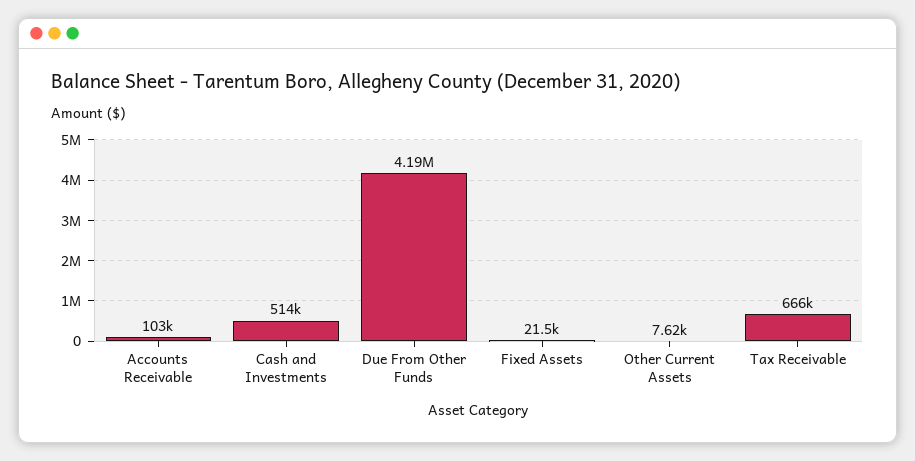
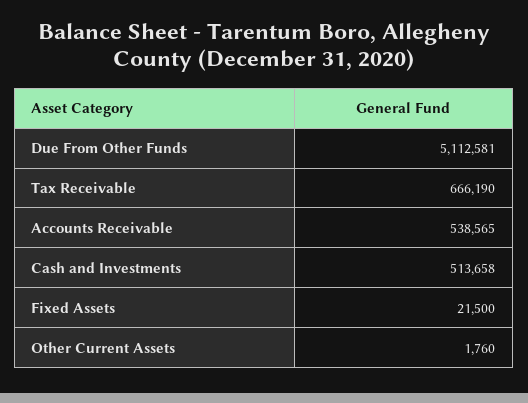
Accounts Receivable: 103000 -> 538565
Due From Other Funds: 4190000 -> 5112581
Other Current Assets: 7620 -> 1760

